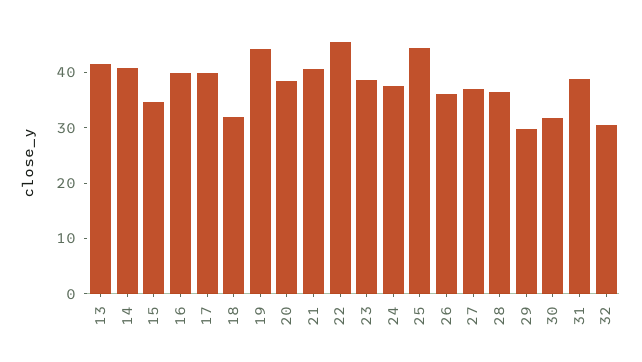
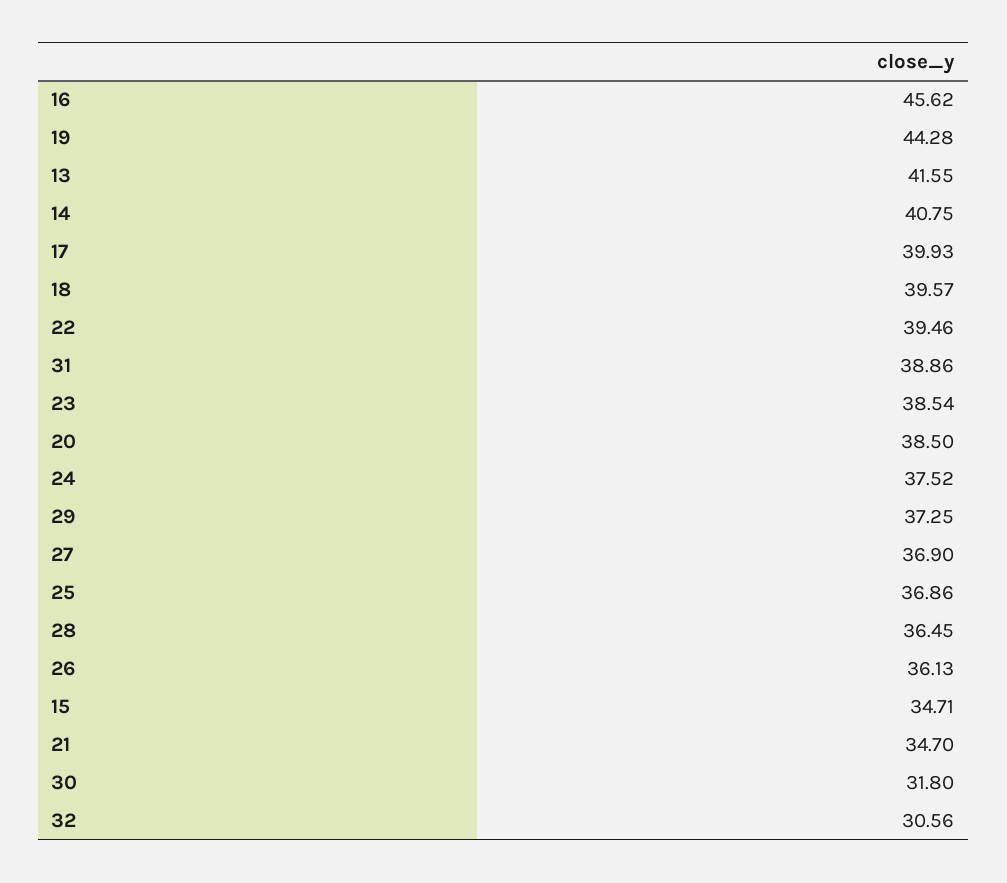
16: 40 -> 45.62
18: 32 -> 39.57
21: 40 -> 34.7
22: 46 -> 39.46
25: 44 -> 36.86
29: 30 -> 37.25

